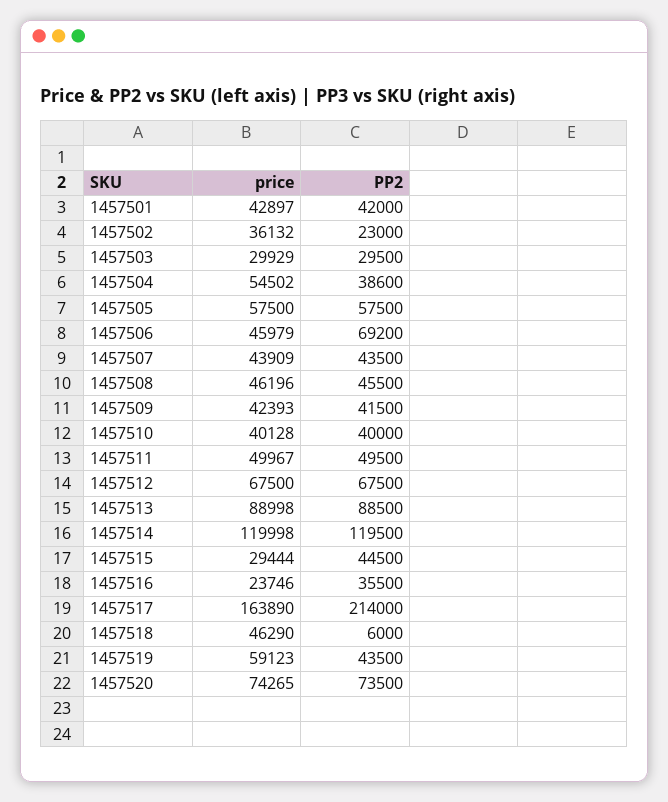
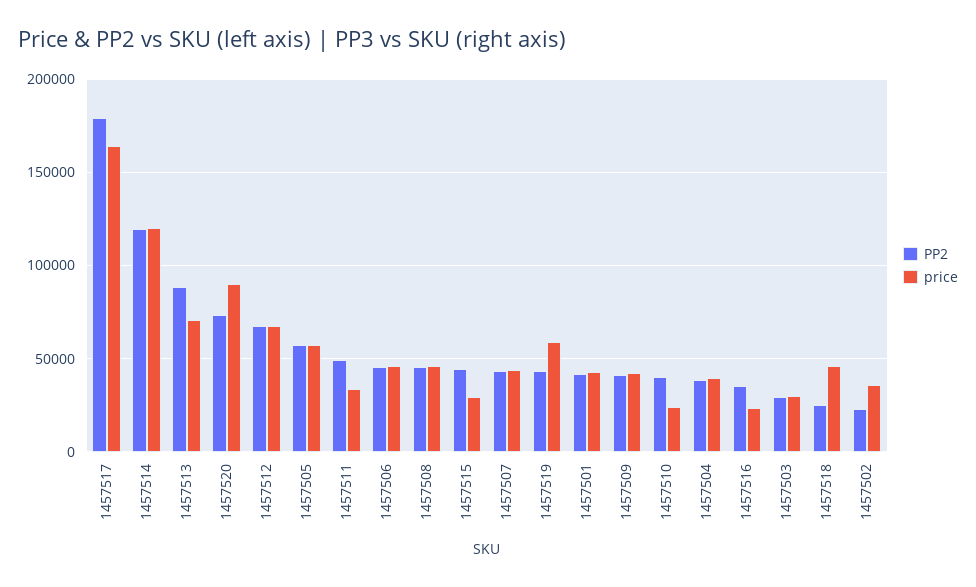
price, 1457504: 54502 -> 40000
PP2, 1457506: 69200 -> 45000
price, 1457510: 40128 -> 25000
price, 1457511: 49967 -> 35000
price, 1457513: 88998 -> 70000
PP2, 1457517: 214000 -> 180000
PP2, 1457518: 6000 -> 25000
price, 1457520: 74265 -> 90000

